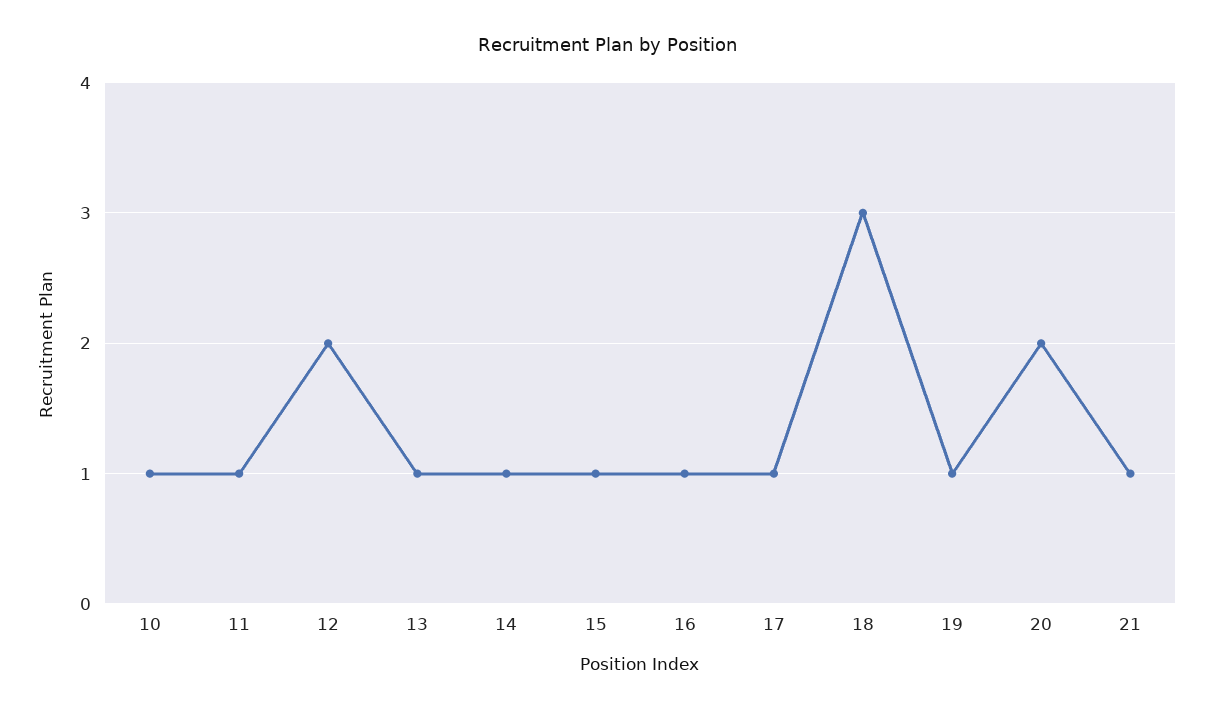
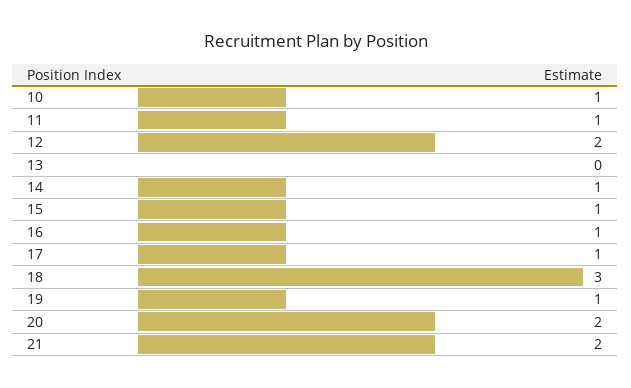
13: 1 -> 0
21: 1 -> 2

